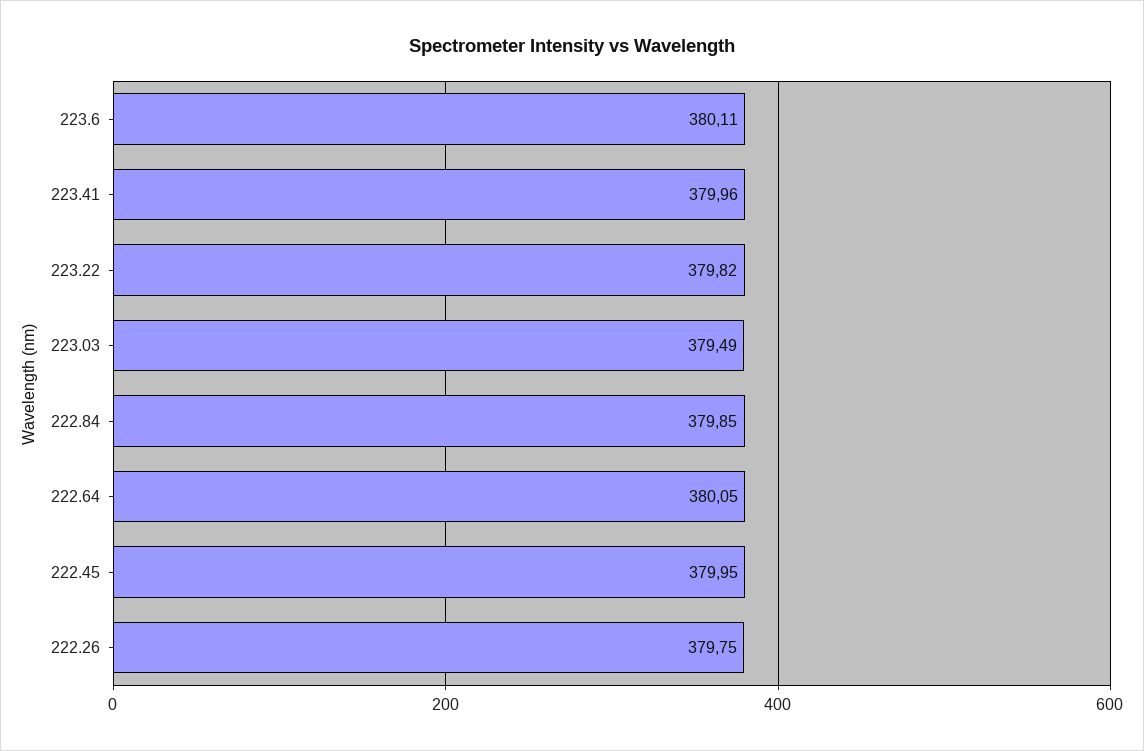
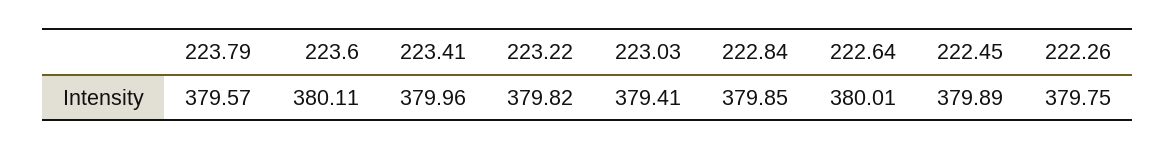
223.03: 379.49 -> 379.41
222.64: 380.05 -> 380.01
222.45: 379.95 -> 379.89
223.79: none -> 379.57

